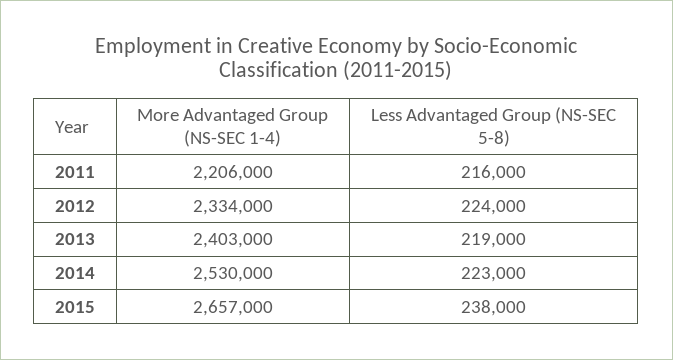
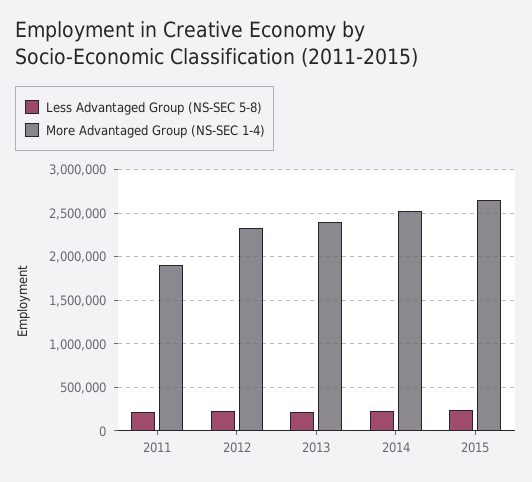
More Advantaged Group (NS-SEC 1-4), 2011: 2206000 -> 1900000

